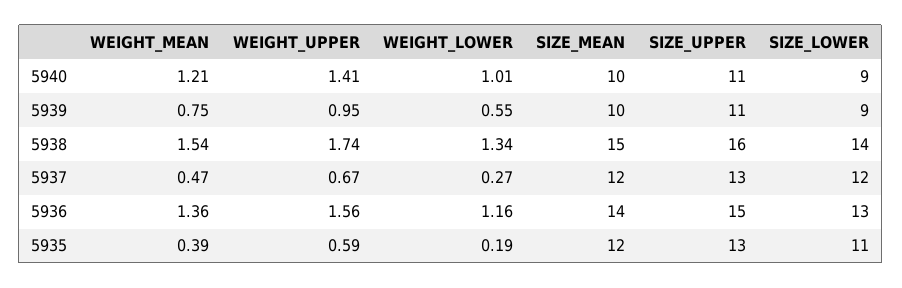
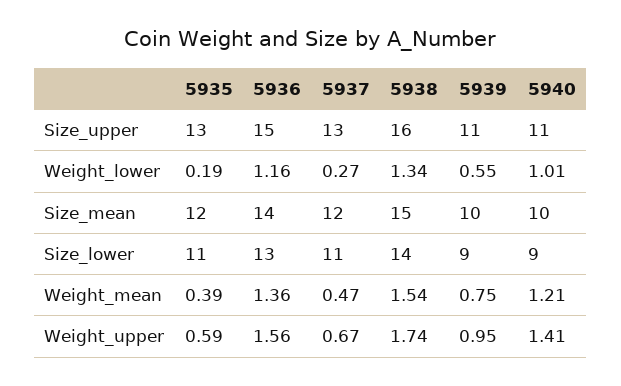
SIZE_LOWER, 5937: 12 -> 11

